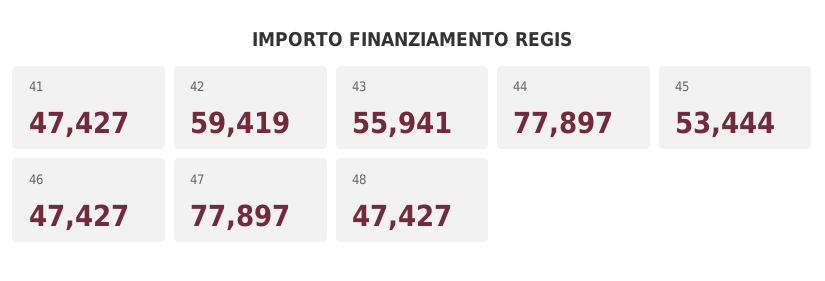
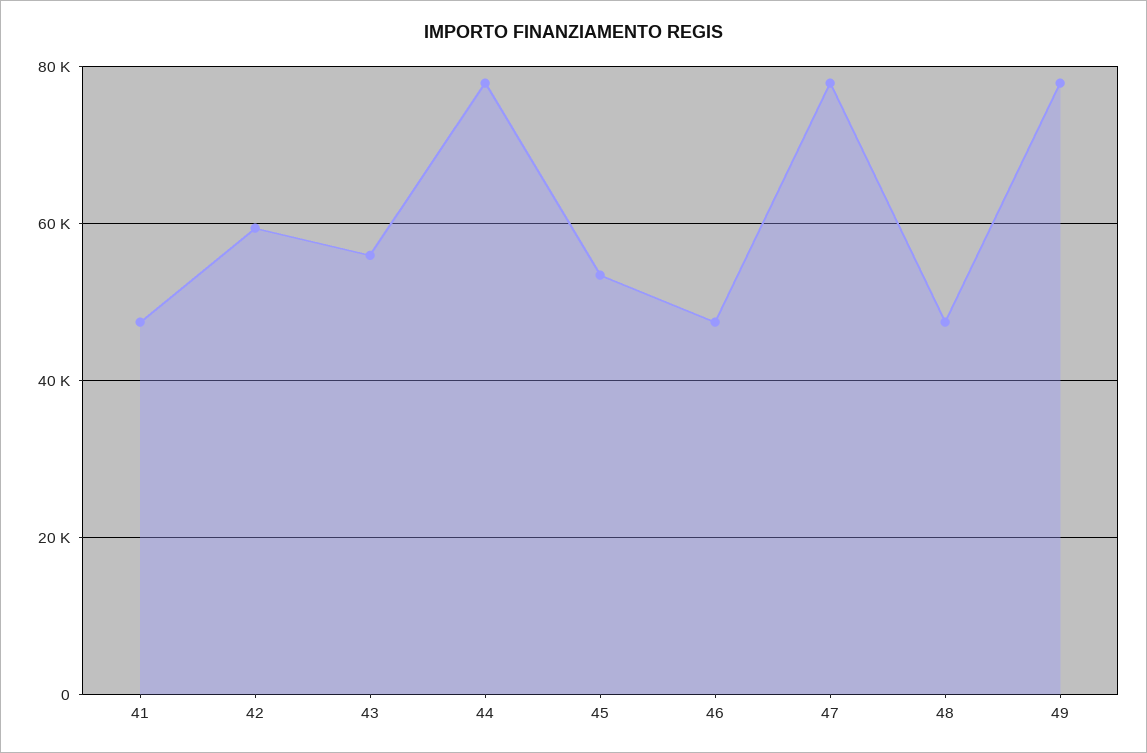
49: none -> 78000

